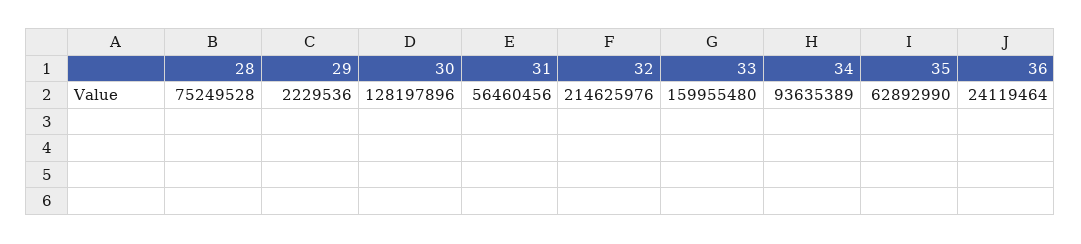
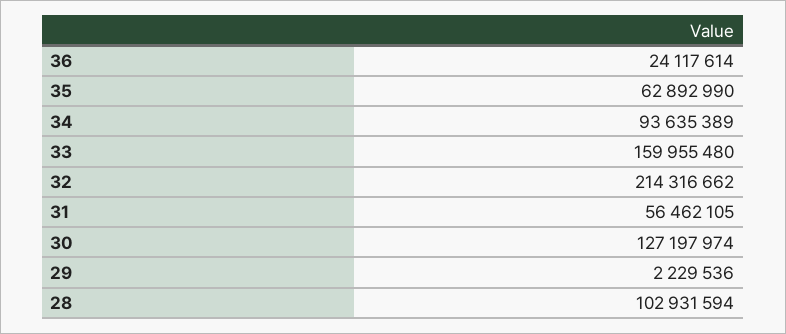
28: 75249528 -> 102931594
30: 128197896 -> 127197974
31: 56460456 -> 56462105
32: 214625976 -> 214316662
36: 24119464 -> 24117614

